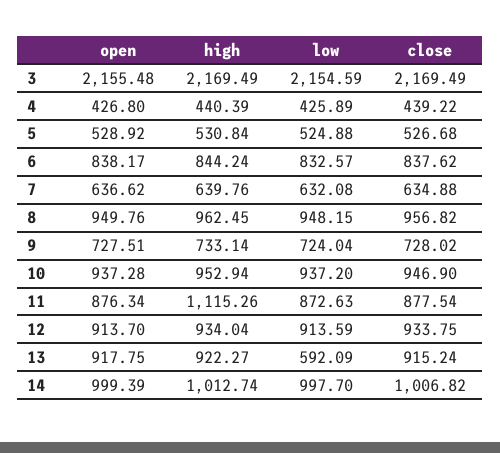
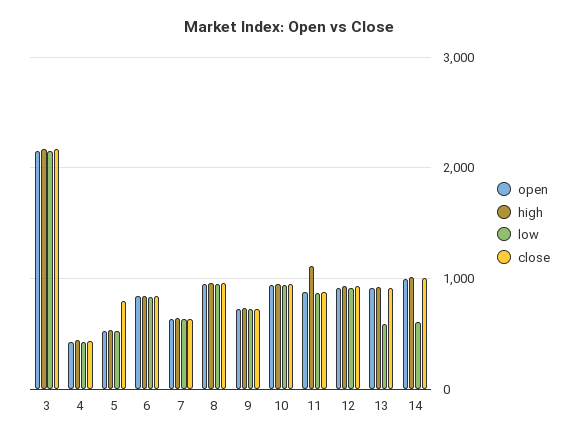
close, 5: 526.68 -> 800
low, 14: 997.7 -> 600

